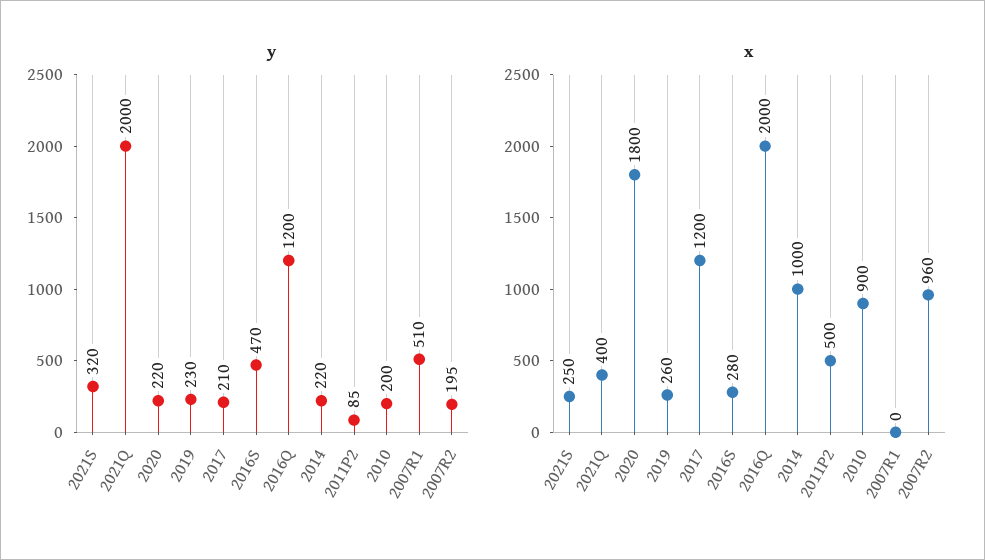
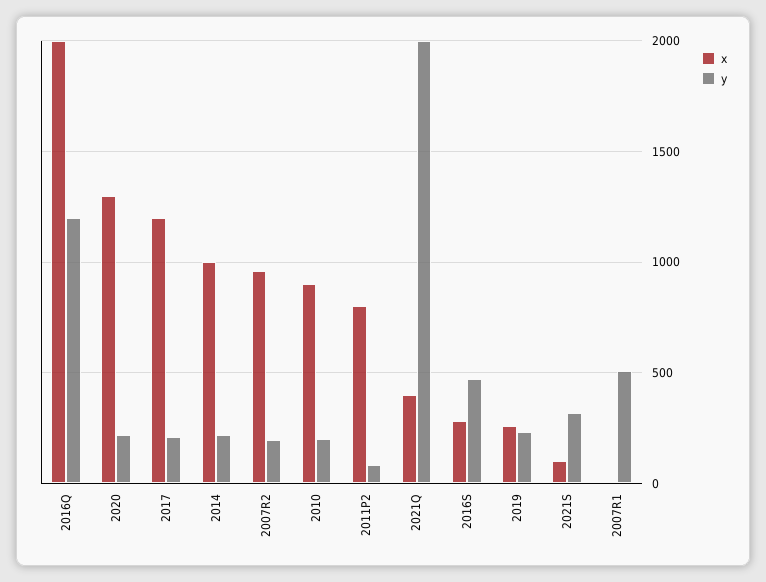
x, 2021S: 250 -> 100
x, 2020: 1800 -> 1300
x, 2011P2: 500 -> 800

